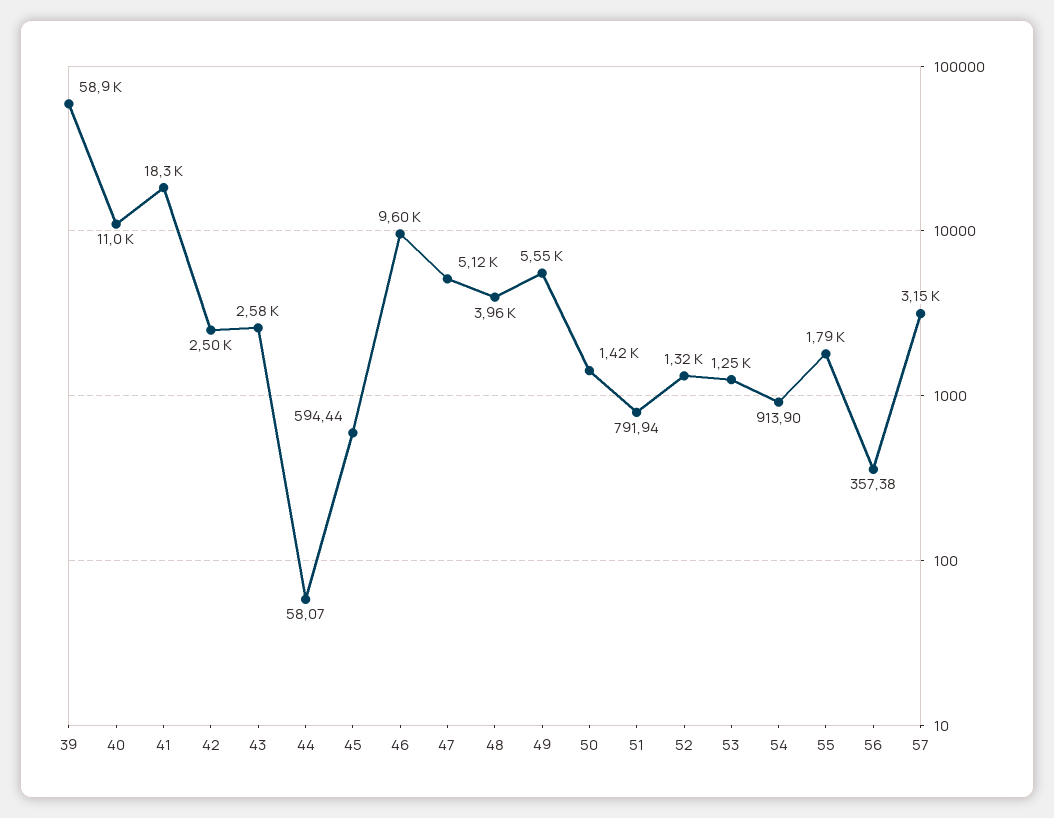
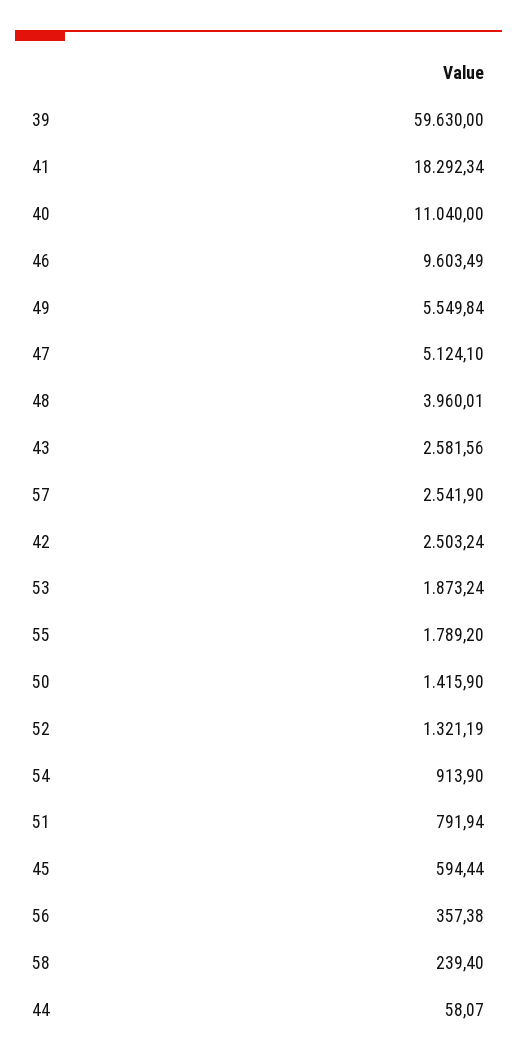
39: 58900 -> 59630
53: 1250 -> 1873.24
57: 3150 -> 2541.9
58: none -> 239.4

